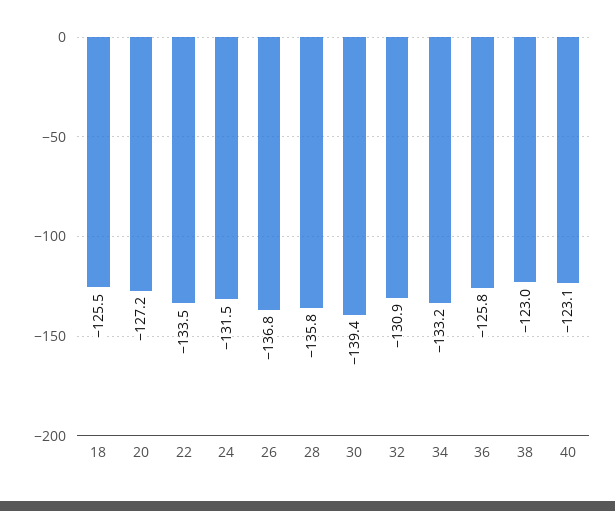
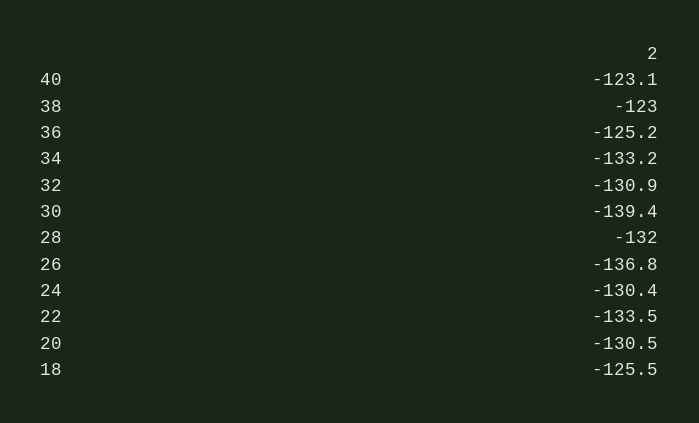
20: -127.2 -> -130.5
24: -131.5 -> -130.4
28: -135.8 -> -132
36: -125.8 -> -125.2

